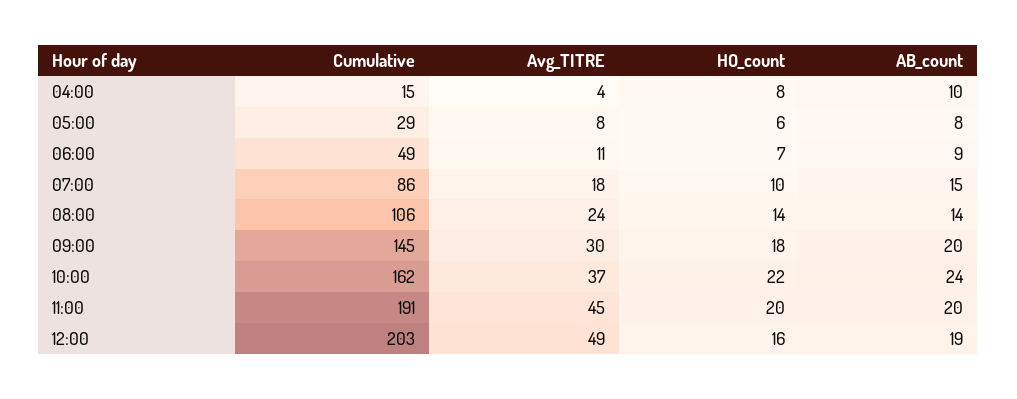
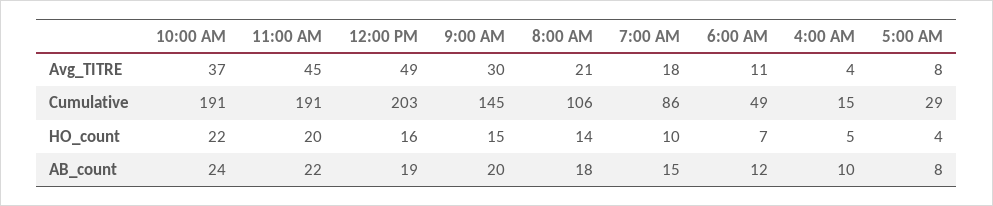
HO_count, 04:00: 8 -> 5
HO_count, 05:00: 6 -> 4
AB_count, 06:00: 9 -> 12
Avg_TITRE, 08:00: 24 -> 21
AB_count, 08:00: 14 -> 18
HO_count, 09:00: 18 -> 15
Cumulative, 10:00: 162 -> 191
AB_count, 11:00: 20 -> 22

